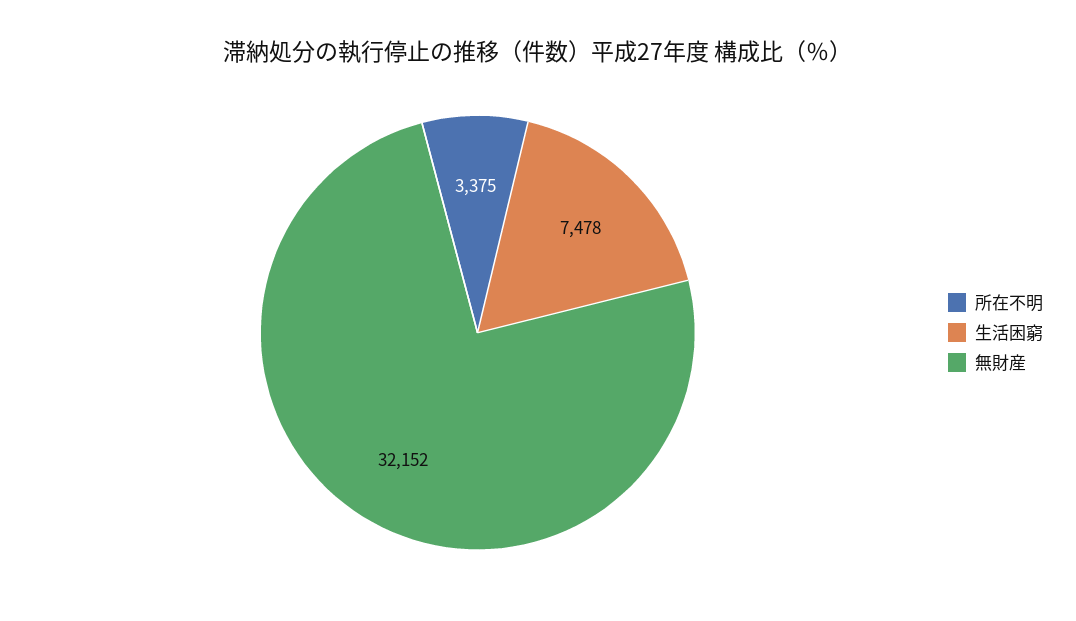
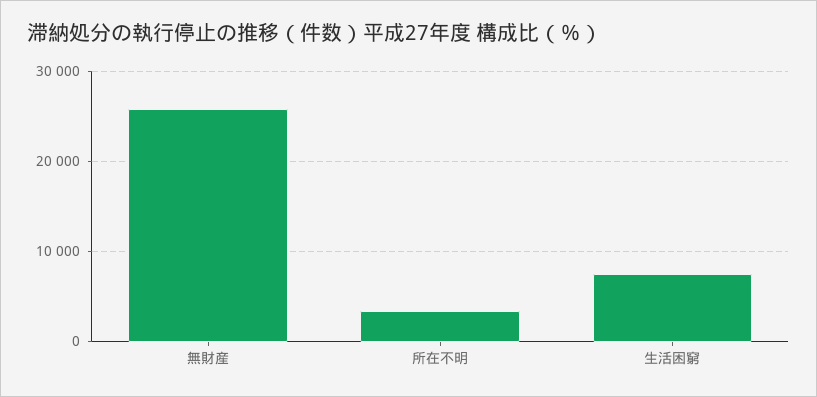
無財産: 32152 -> 26000

